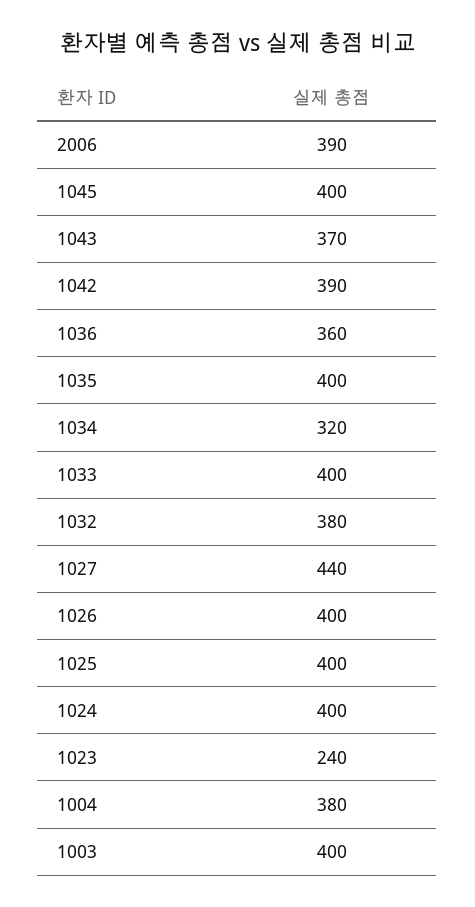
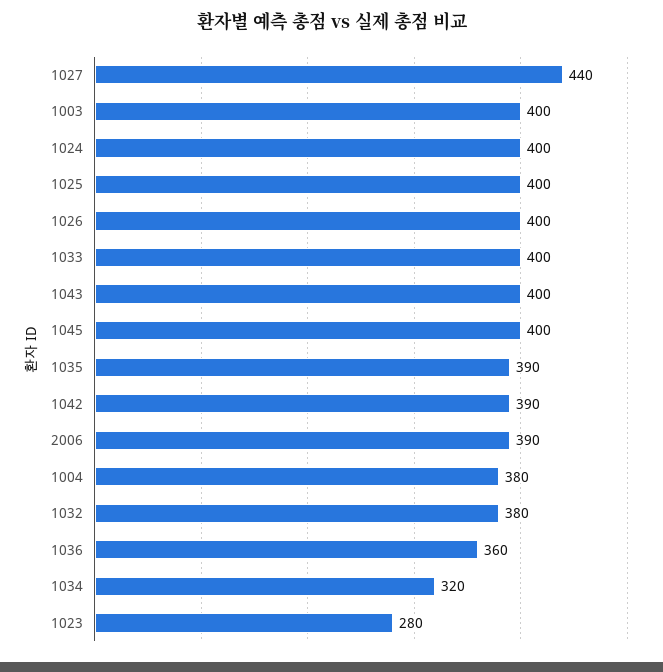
1043: 370 -> 400
1035: 400 -> 390
1023: 240 -> 280

